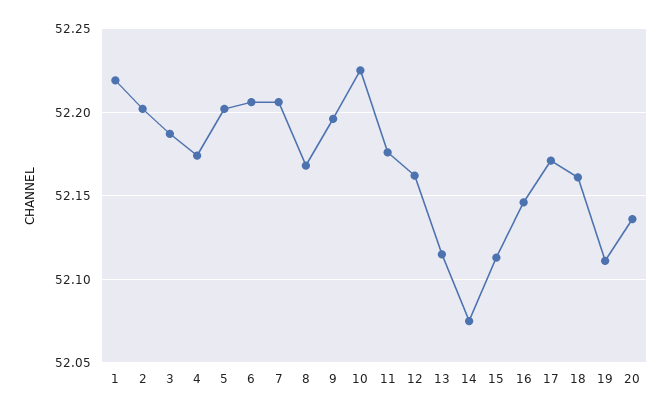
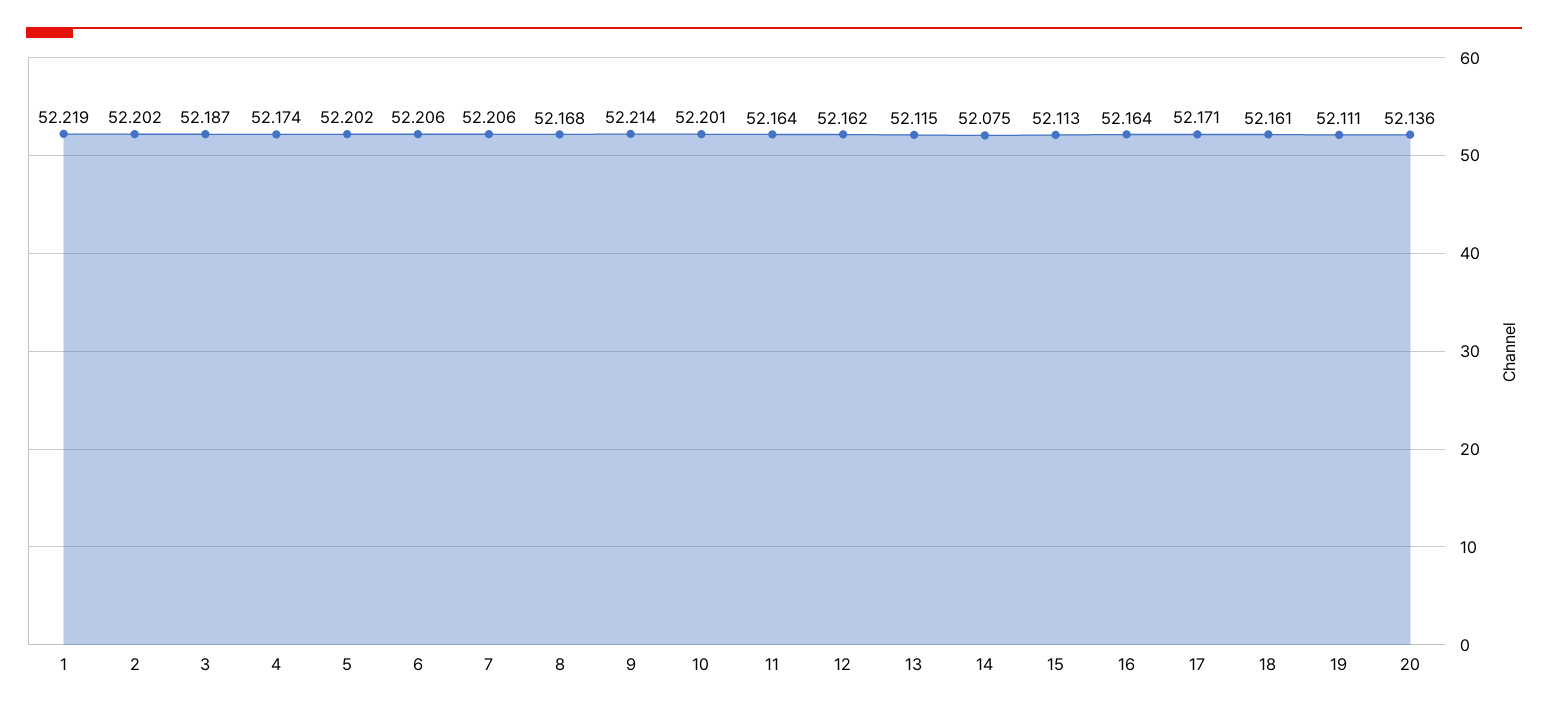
9: 52.195 -> 52.214
10: 52.225 -> 52.201
11: 52.175 -> 52.164
16: 52.145 -> 52.164

